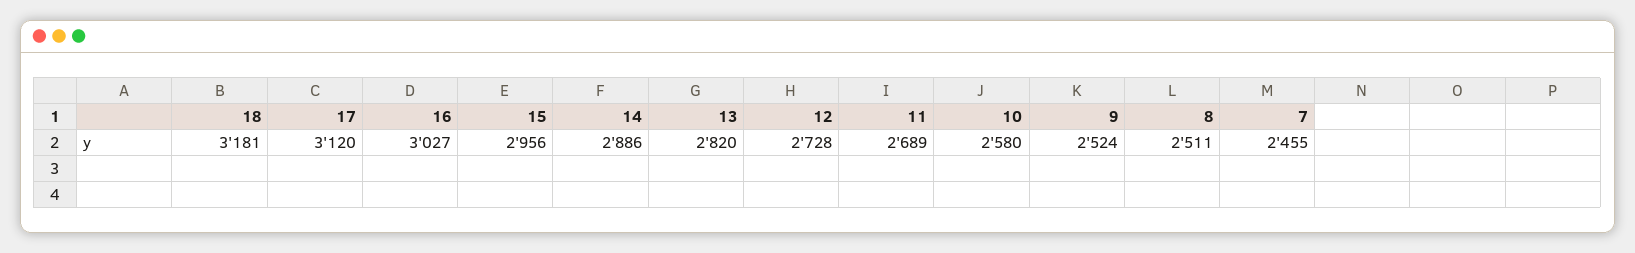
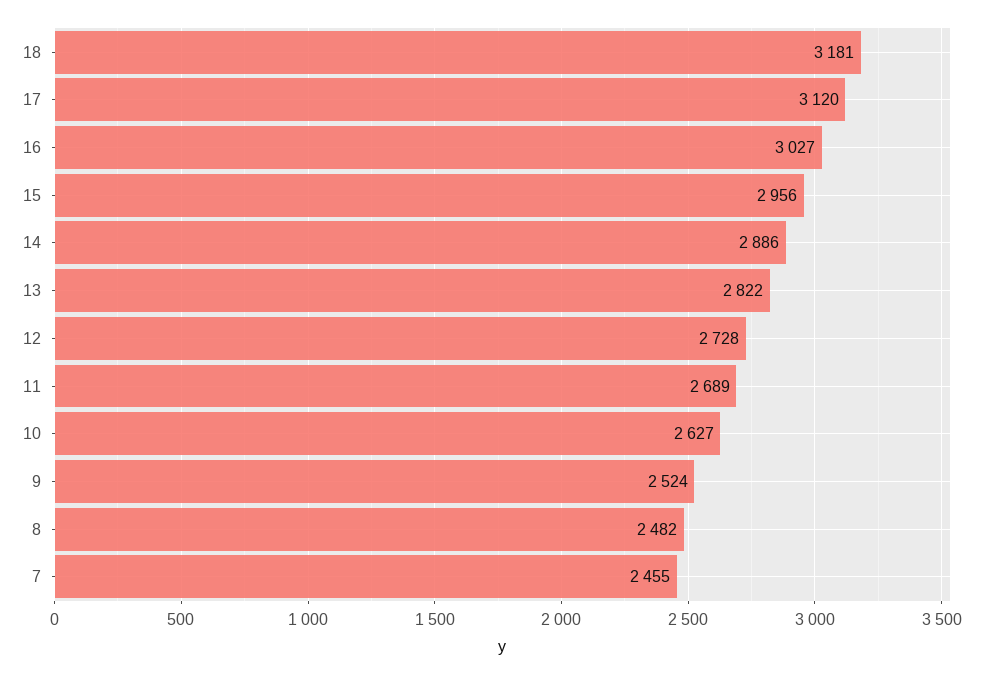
13: 2820 -> 2822
10: 2580 -> 2627
8: 2511 -> 2482

